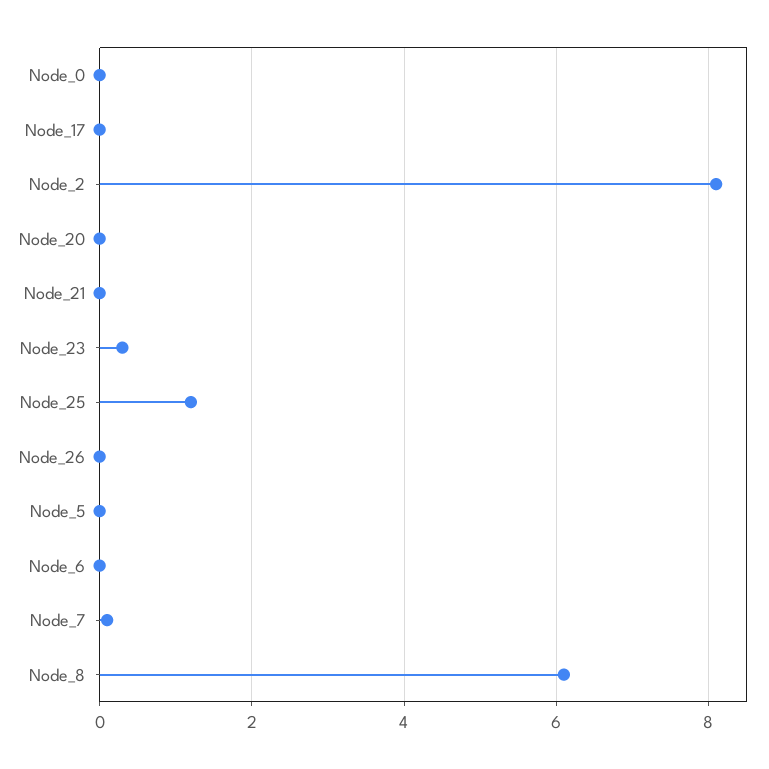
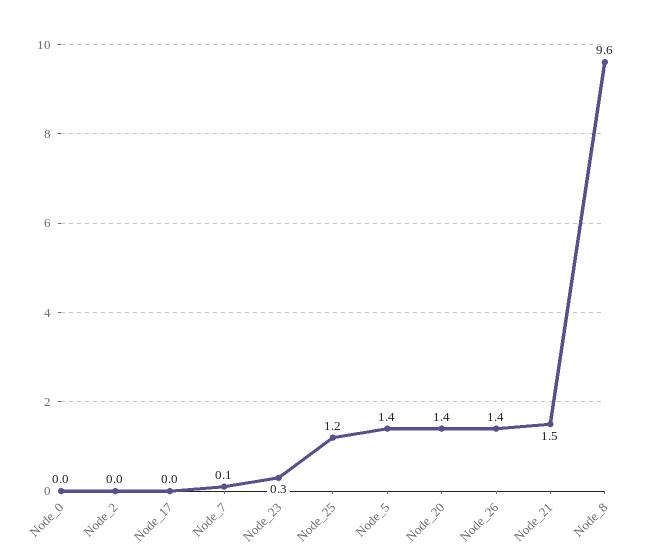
Node_2: 8 -> 0
Node_20: 0 -> 1.4
Node_21: 0 -> 1.5
Node_26: 0 -> 1.4
Node_5: 0 -> 1.4
Node_6: 0 -> none
Node_8: 6 -> 9.6

